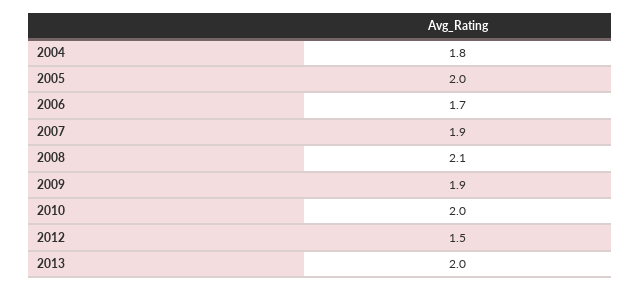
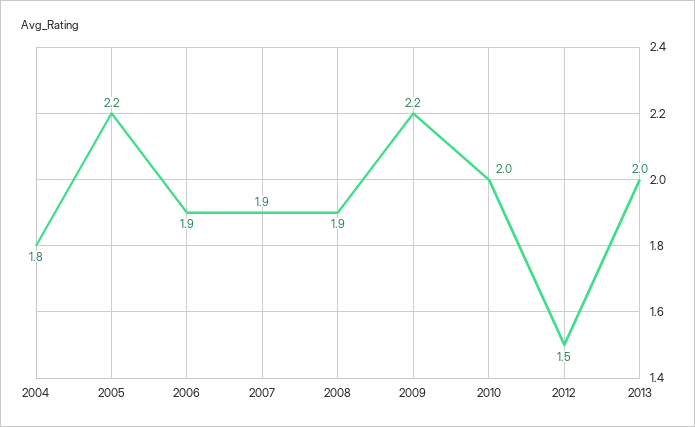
2005: 2 -> 2.2
2006: 1.7 -> 1.9
2008: 2.1 -> 1.9
2009: 1.9 -> 2.2

